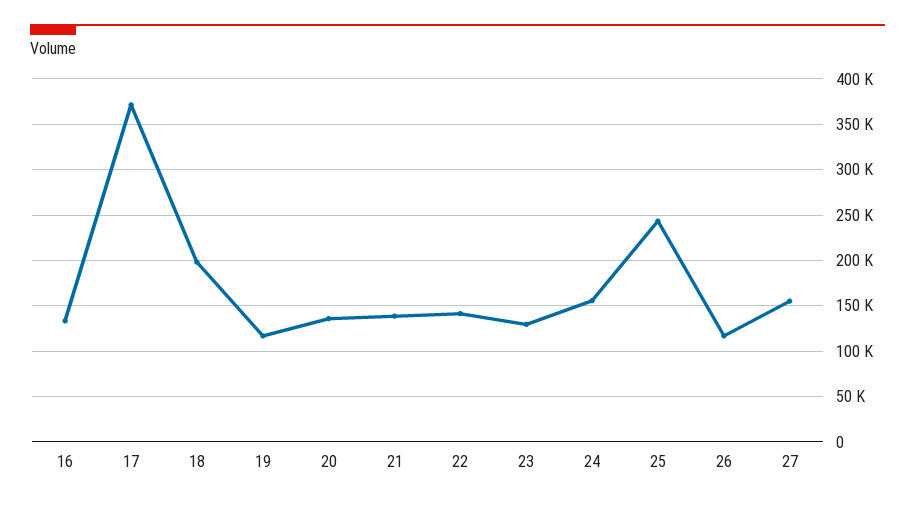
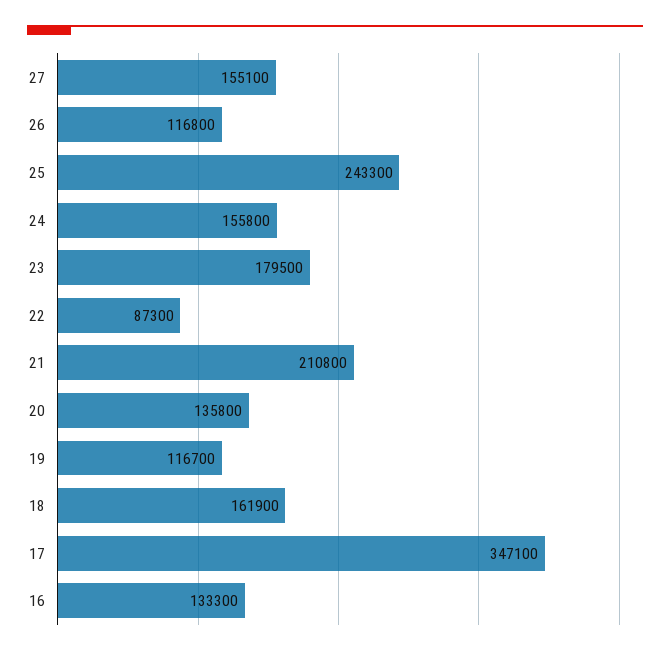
17: 370000 -> 347100
18: 200000 -> 161900
21: 140000 -> 210800
22: 140000 -> 87300
23: 130000 -> 179500

